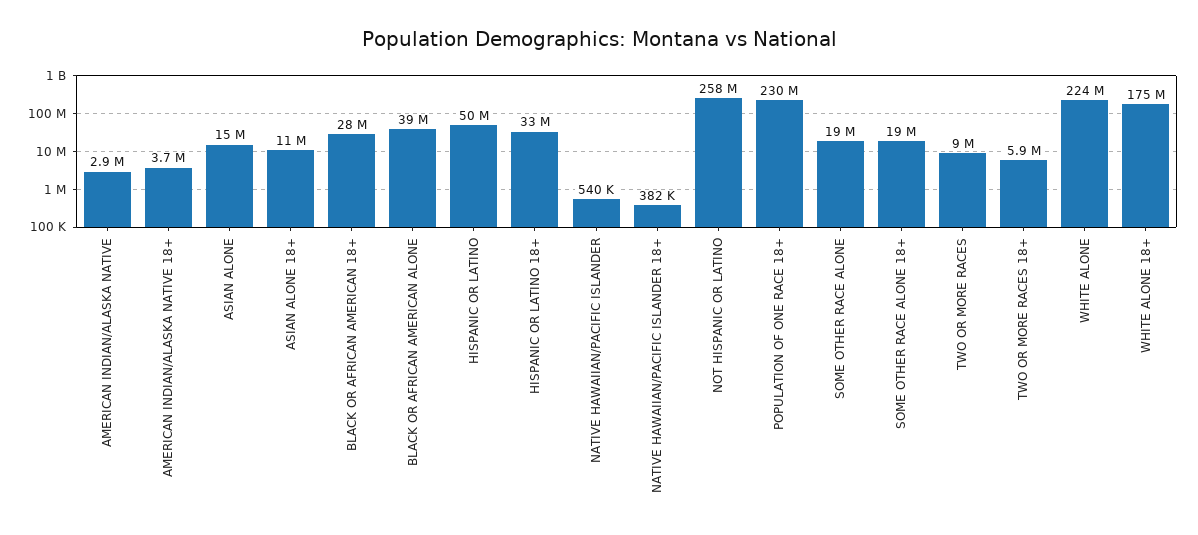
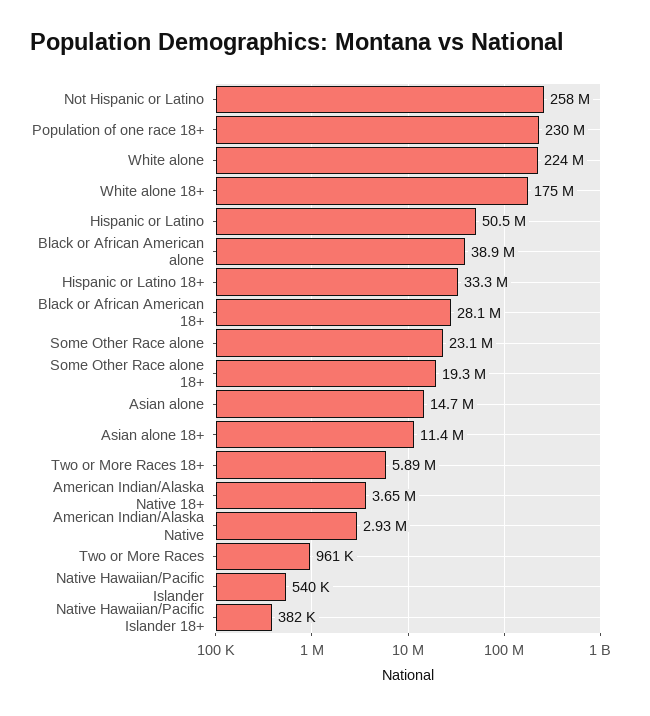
SOME OTHER RACE ALONE: 19000000 -> 23100000
TWO OR MORE RACES: 9000000 -> 961000

